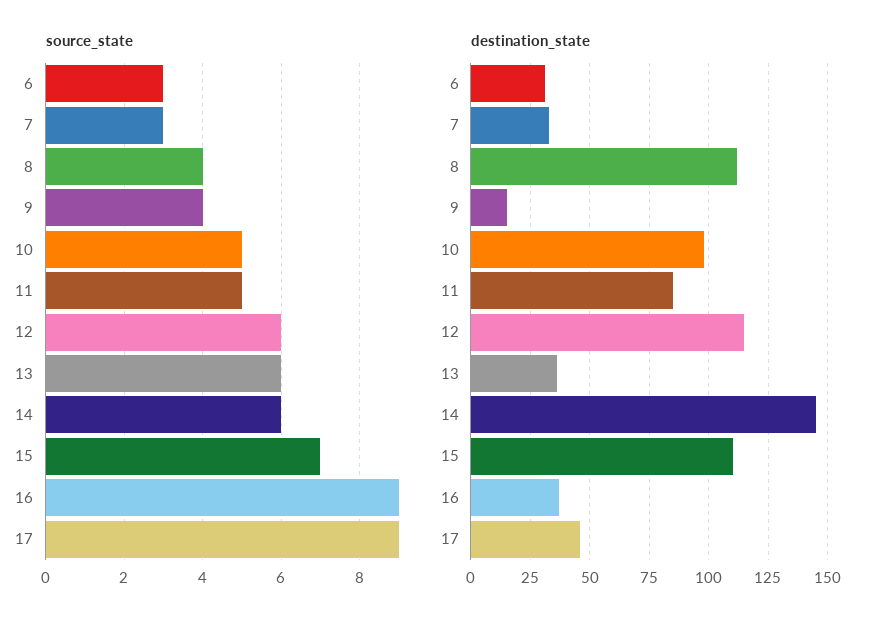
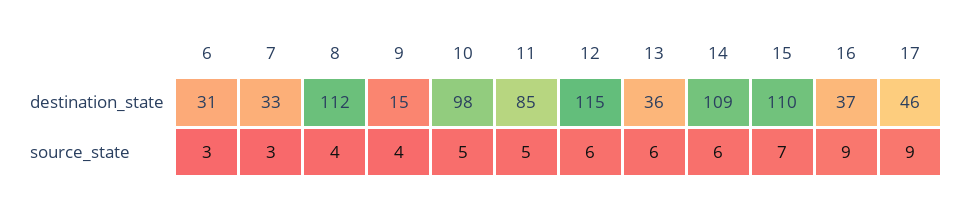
destination_state, 14: 145 -> 109

